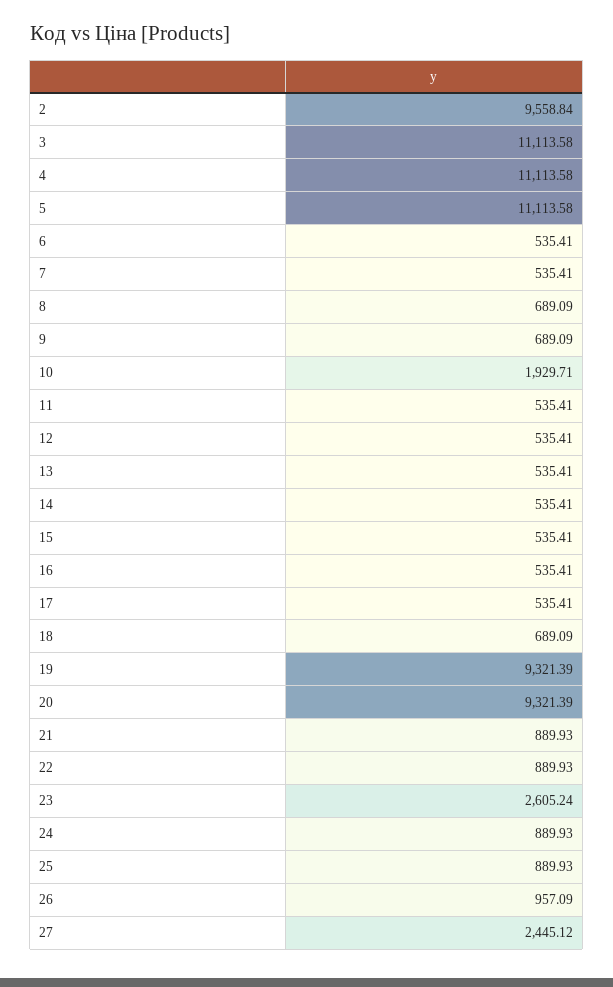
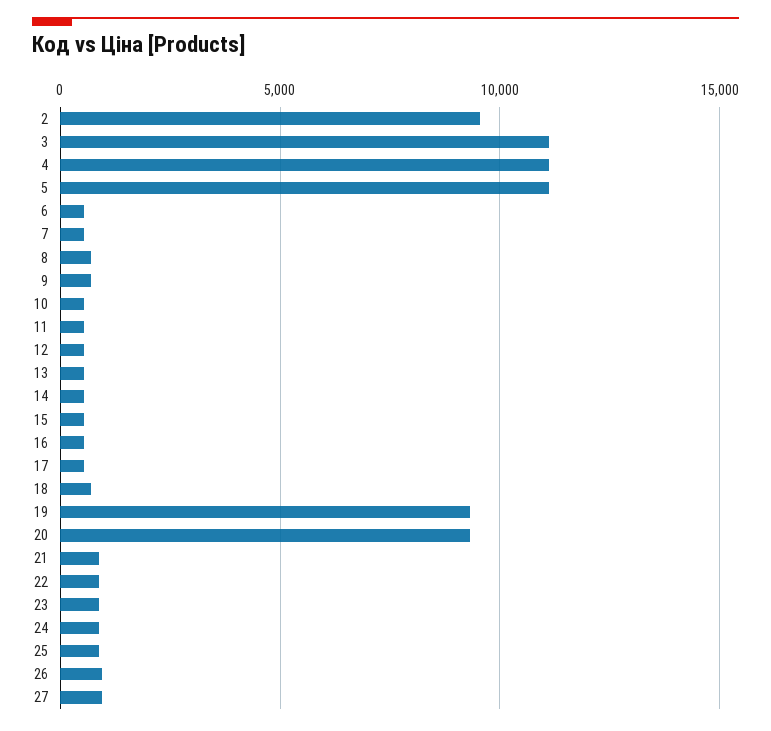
10: 1929.71 -> 500
23: 2605.24 -> 1000
27: 2445.12 -> 1000

